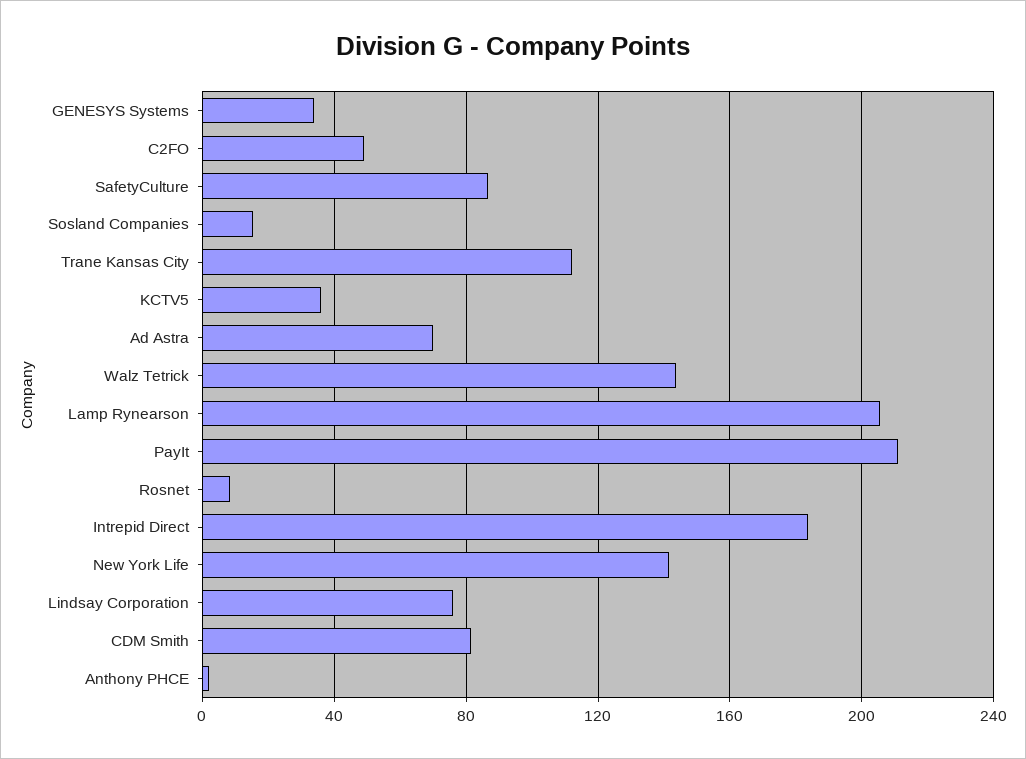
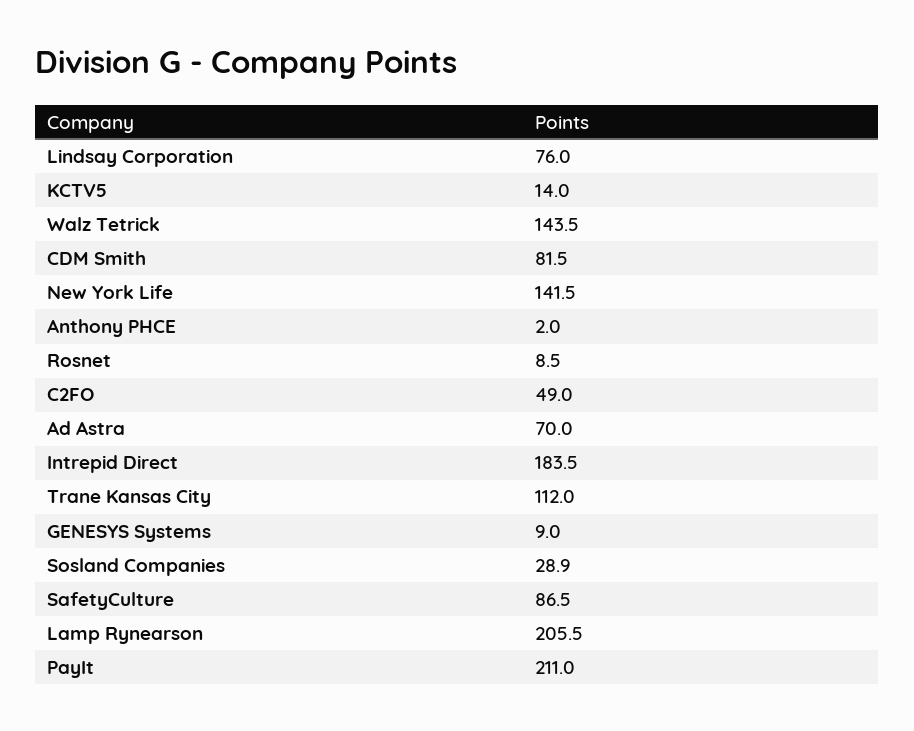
GENESYS Systems: 35 -> 9
Sosland Companies: 15 -> 28.9
KCTV5: 35 -> 14

